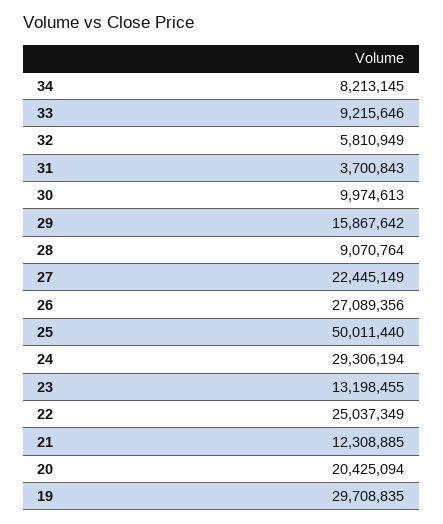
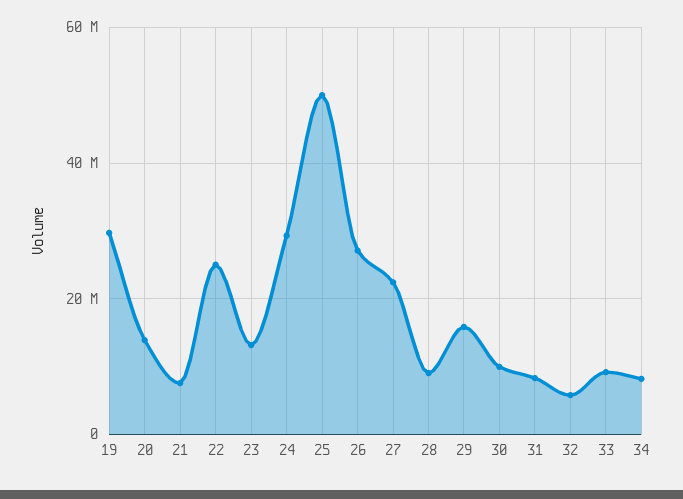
31: 3700843 -> 8000000
21: 12308885 -> 8000000
20: 20425094 -> 14000000

